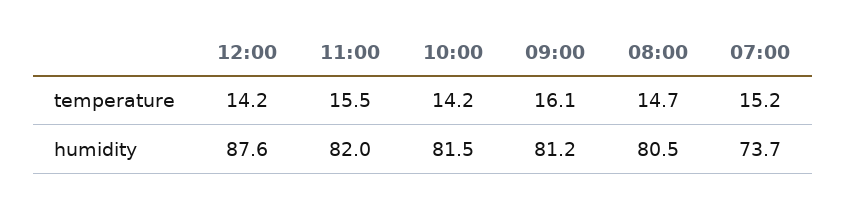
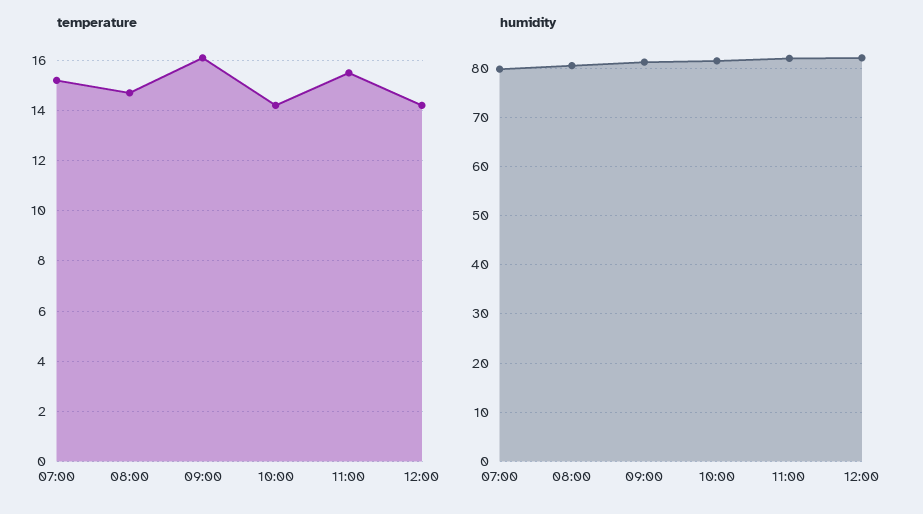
humidity, 12:00: 87.6 -> 82
humidity, 07:00: 73.7 -> 80

